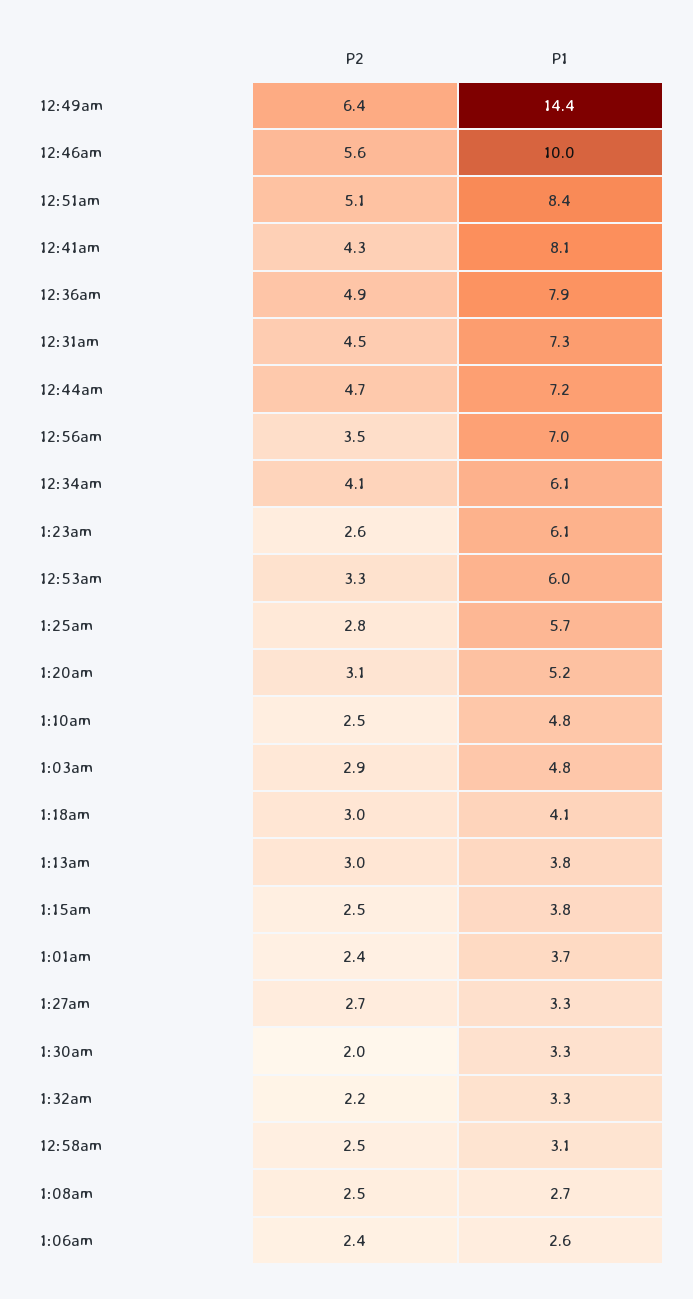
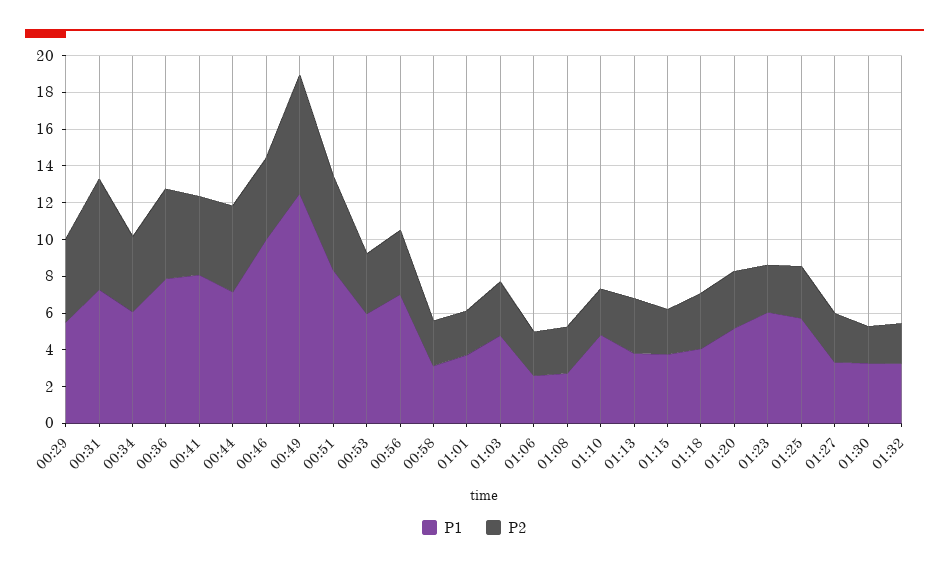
P1, 12:49am: 14.4 -> 12.5
P2, 12:46am: 5.6 -> 4.5
P2, 12:31am: 4.5 -> 6
P1, 00:29: none -> 5.5
P2, 00:29: none -> 4.5

